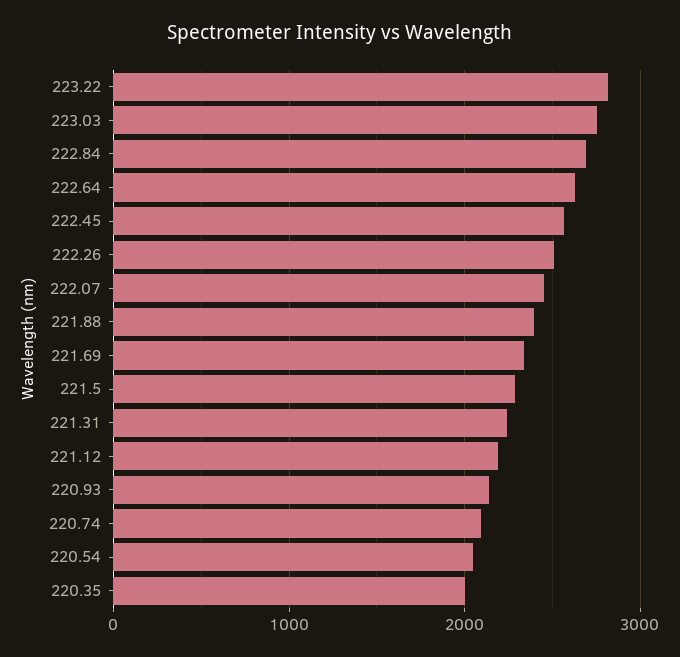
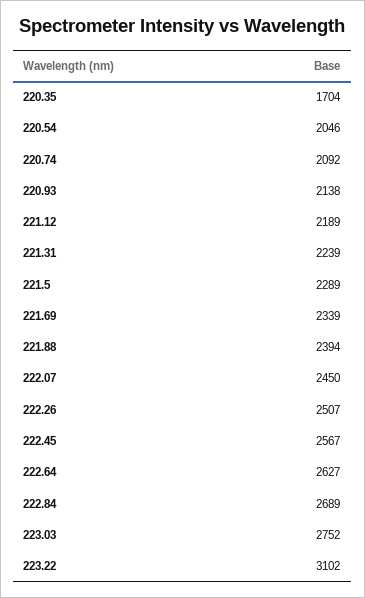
223.22: 2800 -> 3102
220.35: 2000 -> 1704

